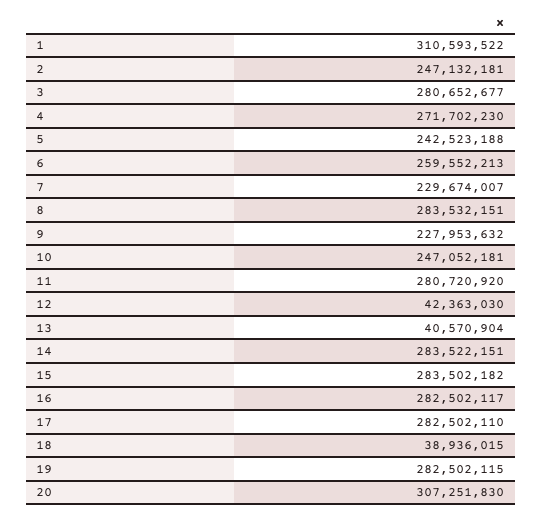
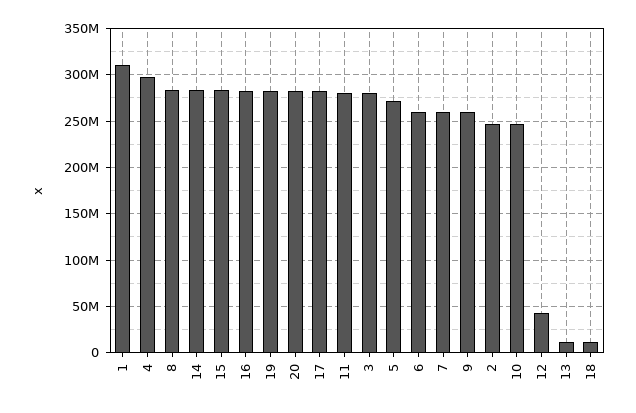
4: 271702230 -> 300000000
5: 242523188 -> 270000000
7: 229674007 -> 260000000
9: 227953632 -> 260000000
13: 40570904 -> 10000000
18: 38936015 -> 10000000
20: 307251830 -> 280000000

